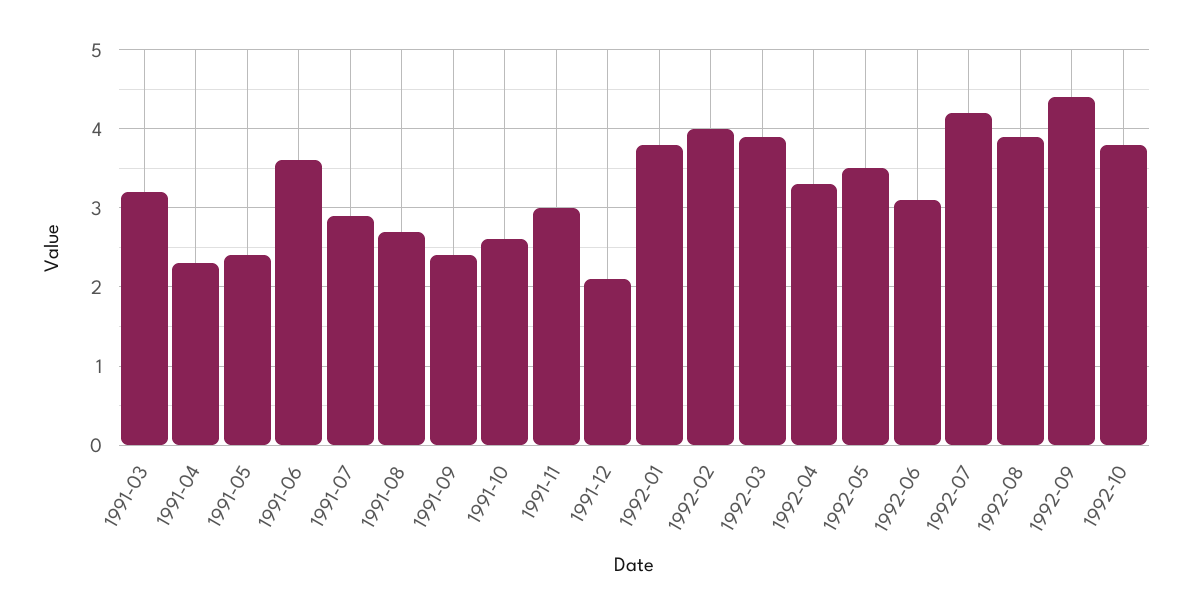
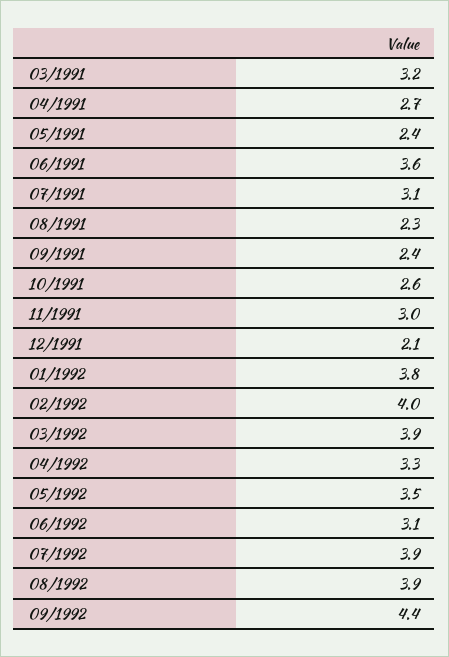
1991-04: 2.3 -> 2.7
1991-07: 2.9 -> 3.1
1991-08: 2.7 -> 2.3
1992-07: 4.2 -> 3.9
1992-10: 3.8 -> none

